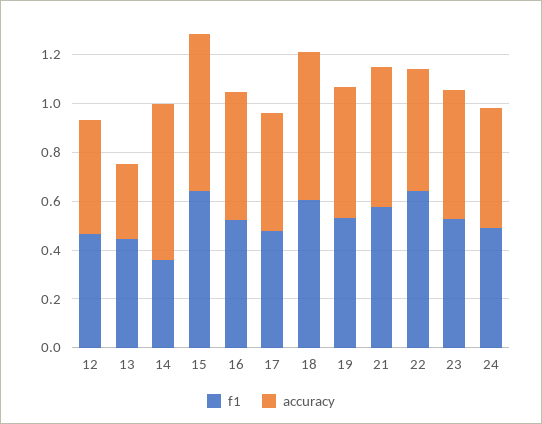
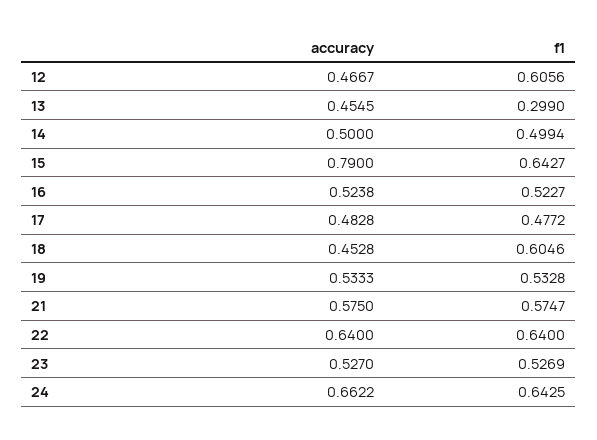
f1, 12: 0.45 -> 0.6056
f1, 13: 0.45 -> 0.299
accuracy, 13: 0.3 -> 0.4545
f1, 14: 0.35 -> 0.4994
accuracy, 14: 0.65 -> 0.5
accuracy, 15: 0.65 -> 0.79
accuracy, 18: 0.6 -> 0.4528
accuracy, 22: 0.5 -> 0.64
f1, 24: 0.5 -> 0.6425
accuracy, 24: 0.5 -> 0.6622

